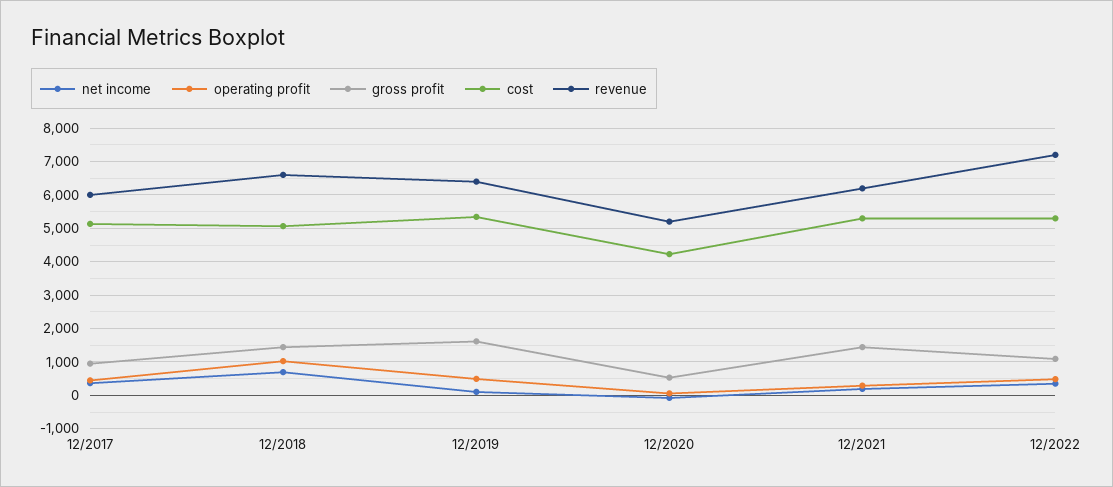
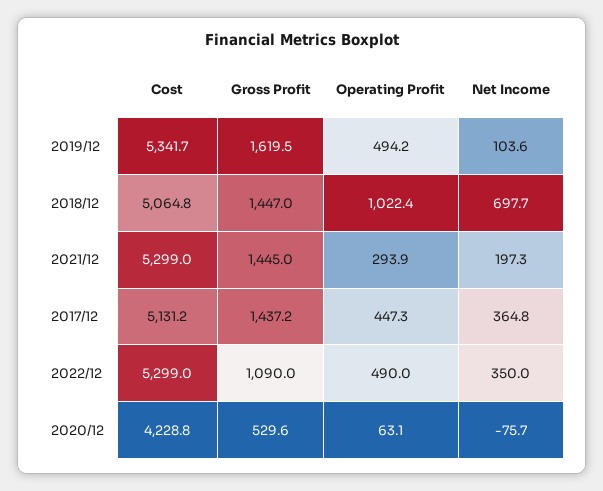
gross profit, 12/2017: 1000 -> 1437.2
revenue, 12/2017: 6000 -> none
revenue, 12/2018: 6600 -> none
revenue, 12/2019: 6400 -> none
revenue, 12/2020: 5200 -> none
revenue, 12/2021: 6200 -> none
revenue, 12/2022: 7200 -> none

